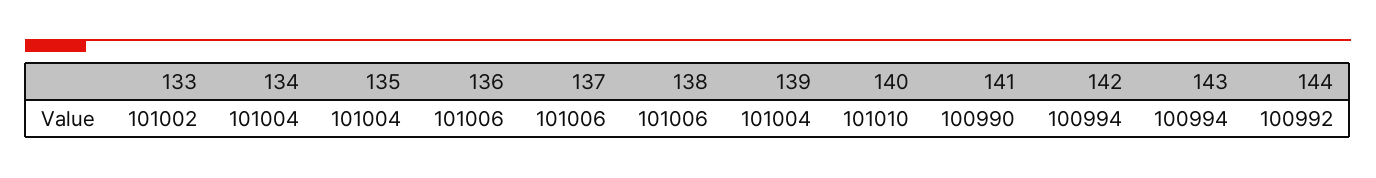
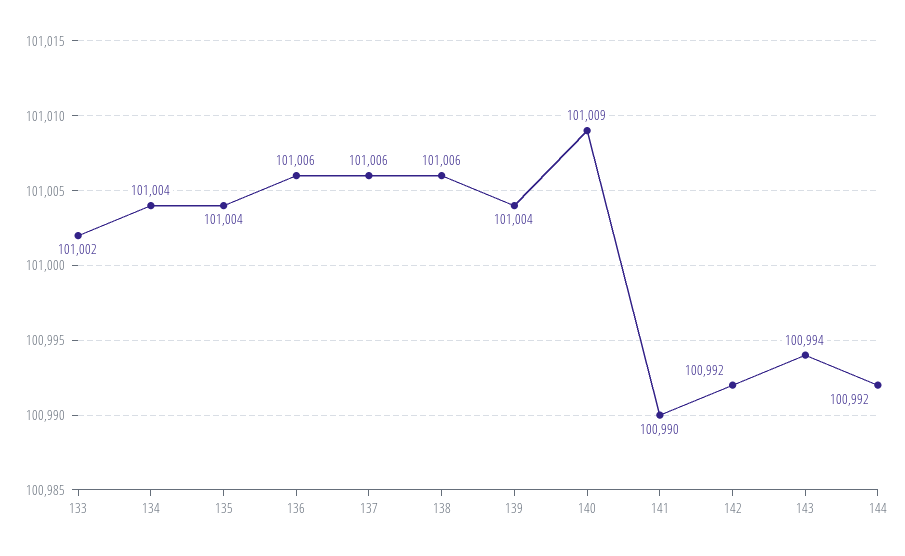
140: 101010 -> 101009
142: 100994 -> 100992

